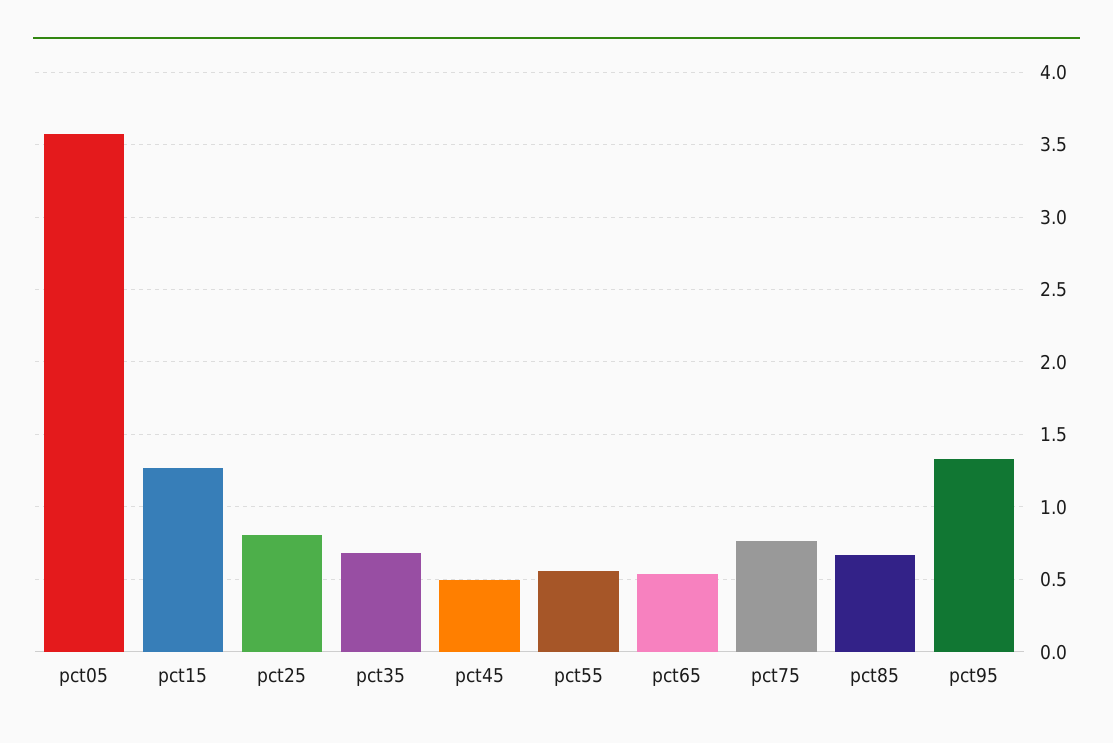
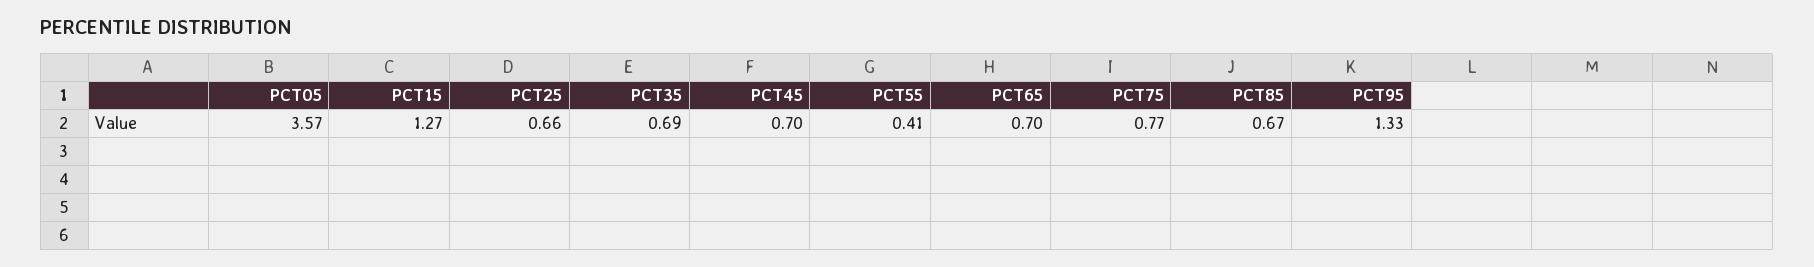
pct25: 0.8 -> 0.66
pct45: 0.5 -> 0.7
pct55: 0.55 -> 0.41
pct65: 0.55 -> 0.7

